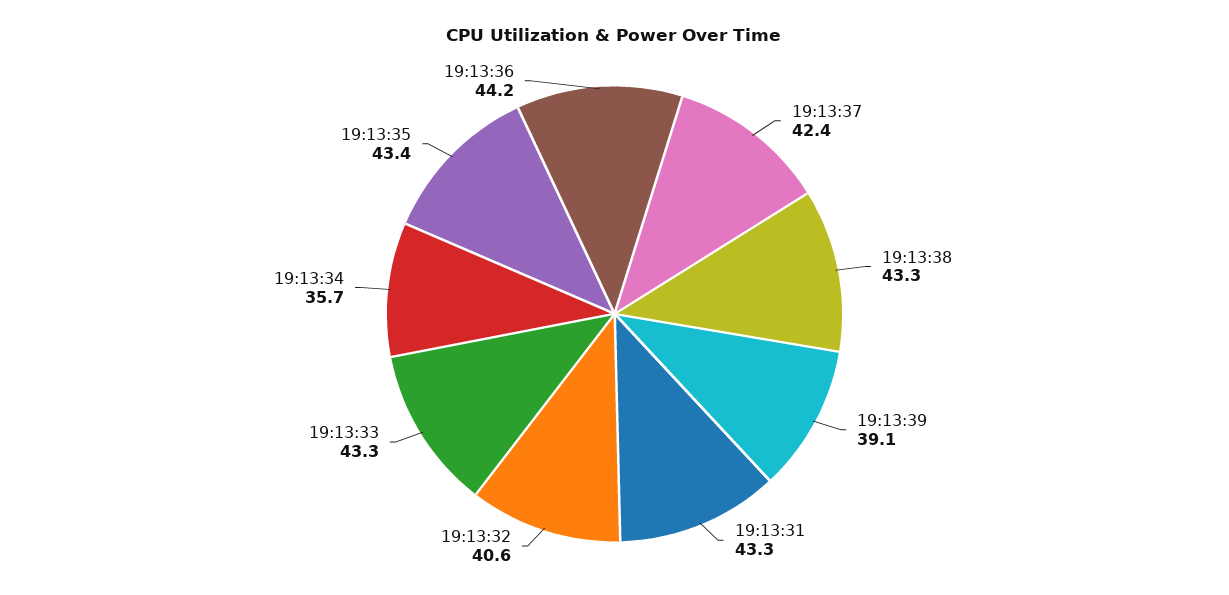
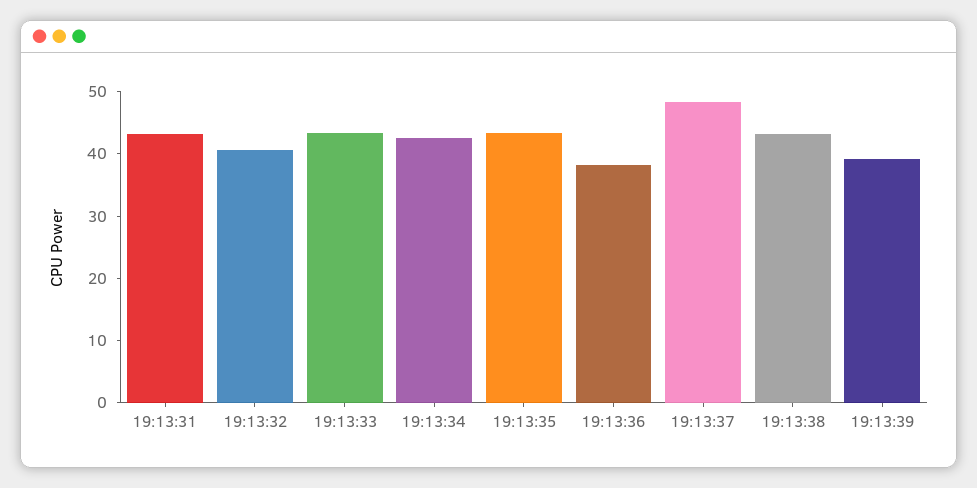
19:13:37: 42.4 -> 48
19:13:34: 35.7 -> 42
19:13:36: 44.2 -> 38

